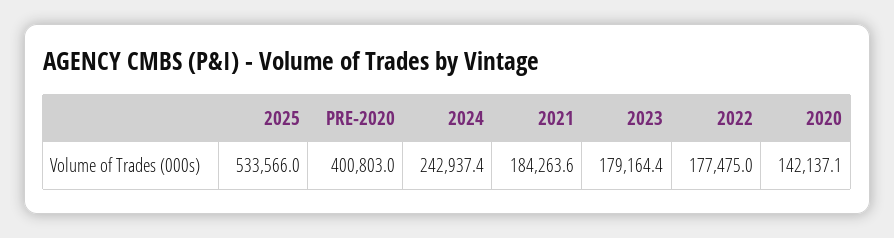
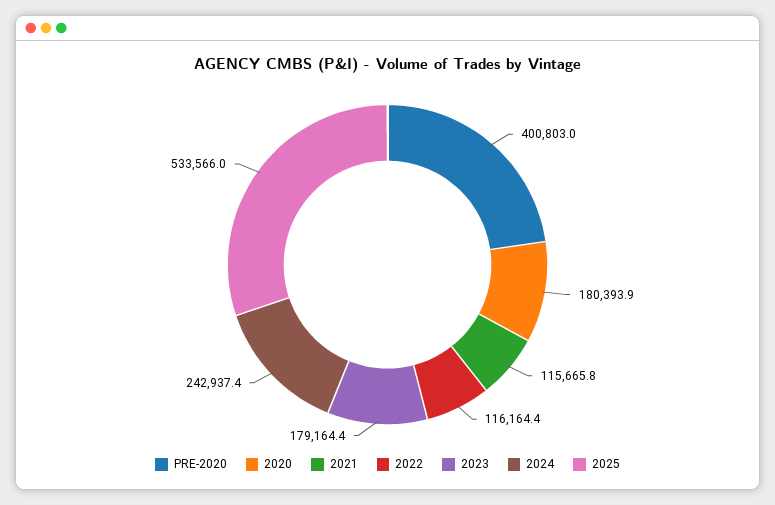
2021: 184263.6 -> 115665.8
2022: 177475 -> 116164.4
2020: 142137.1 -> 180393.9

